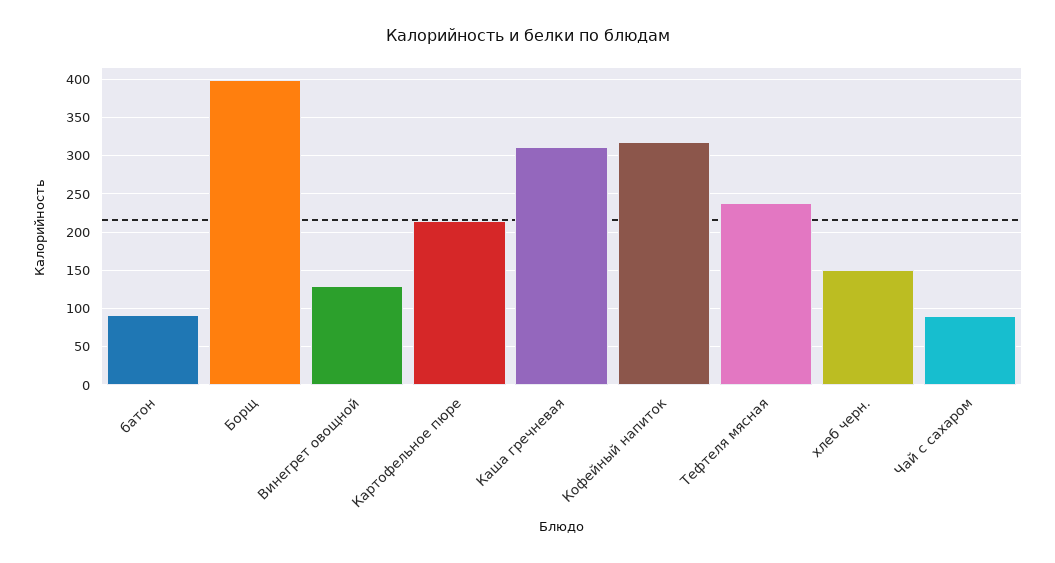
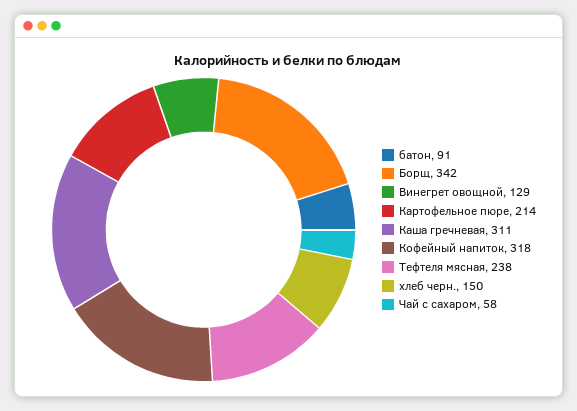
Борщ: 400 -> 342
Чай с сахаром: 90 -> 58

